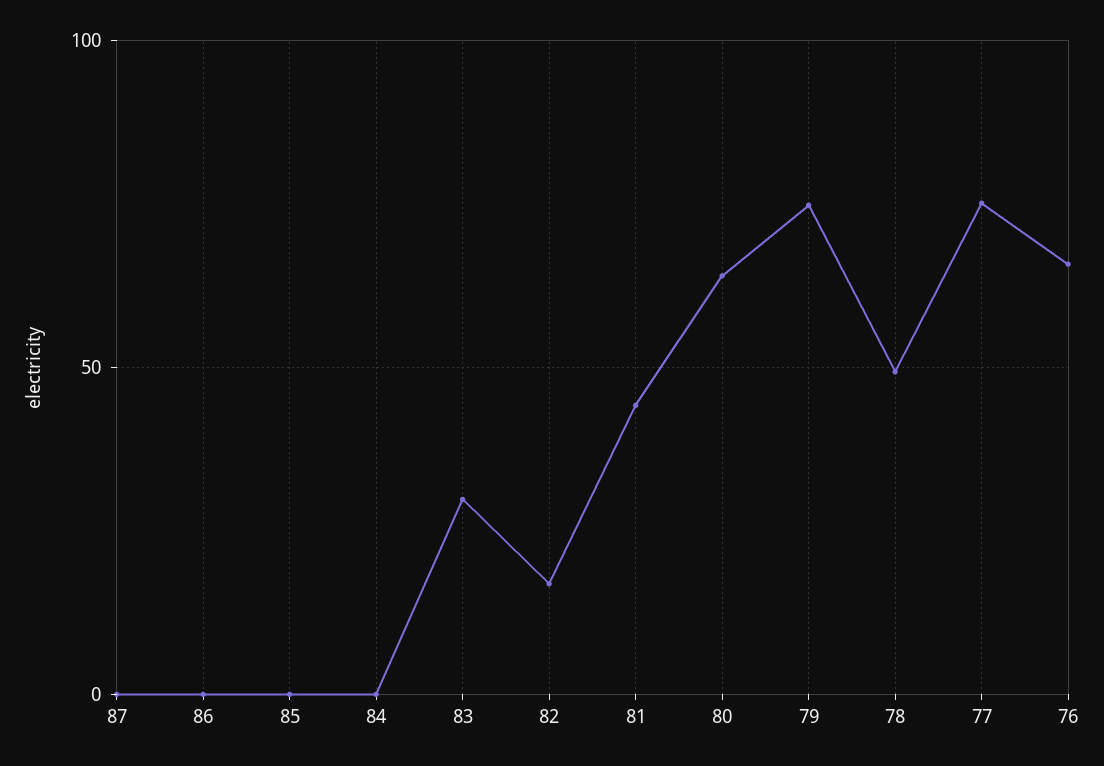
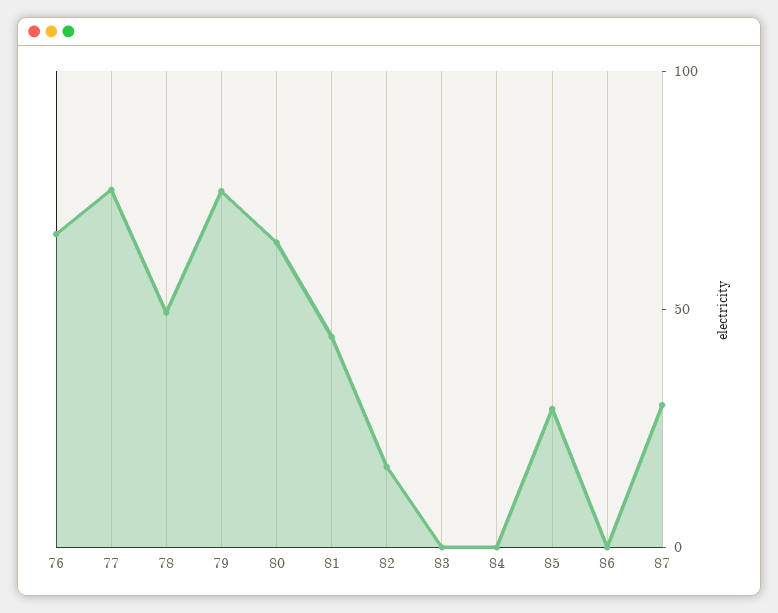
87: 0 -> 30
85: 0 -> 30
83: 30 -> 0

